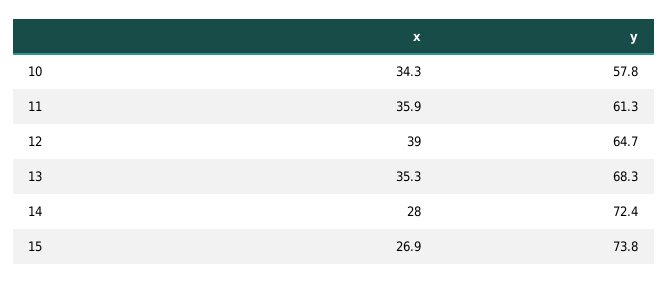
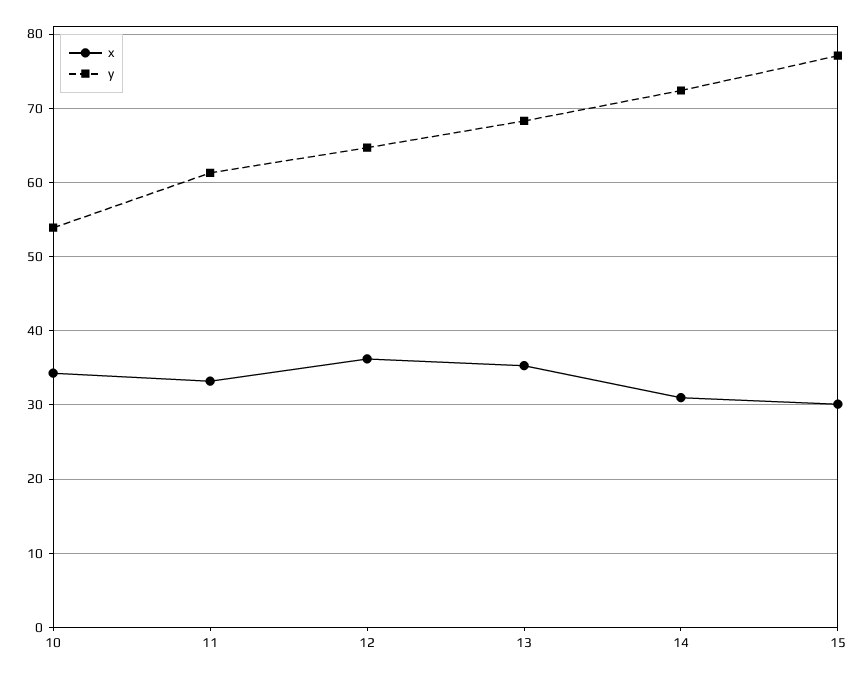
y, 10: 57.8 -> 54
x, 11: 35.9 -> 33
x, 12: 39 -> 36
x, 14: 28 -> 31
x, 15: 26.9 -> 30
y, 15: 73.8 -> 77

